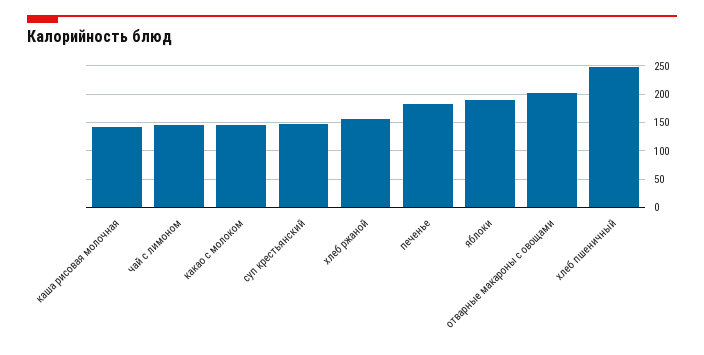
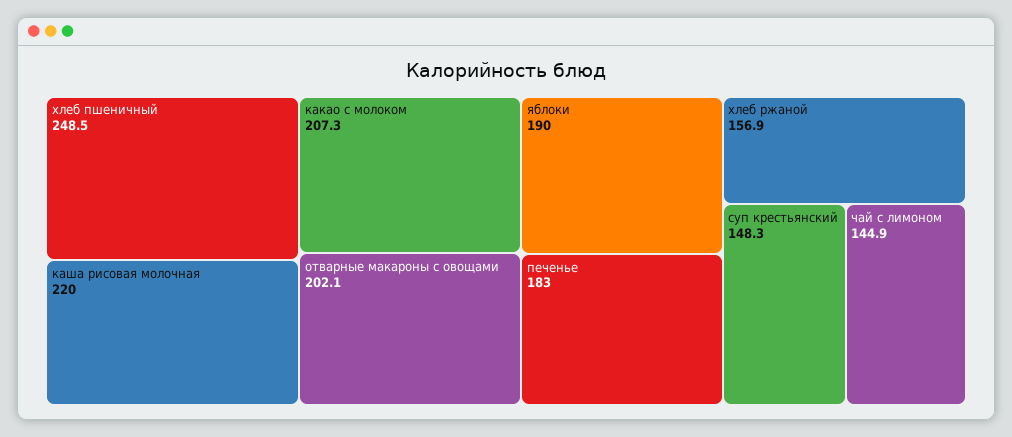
каша рисовая молочная: 150 -> 220
какао с молоком: 150 -> 207.3

